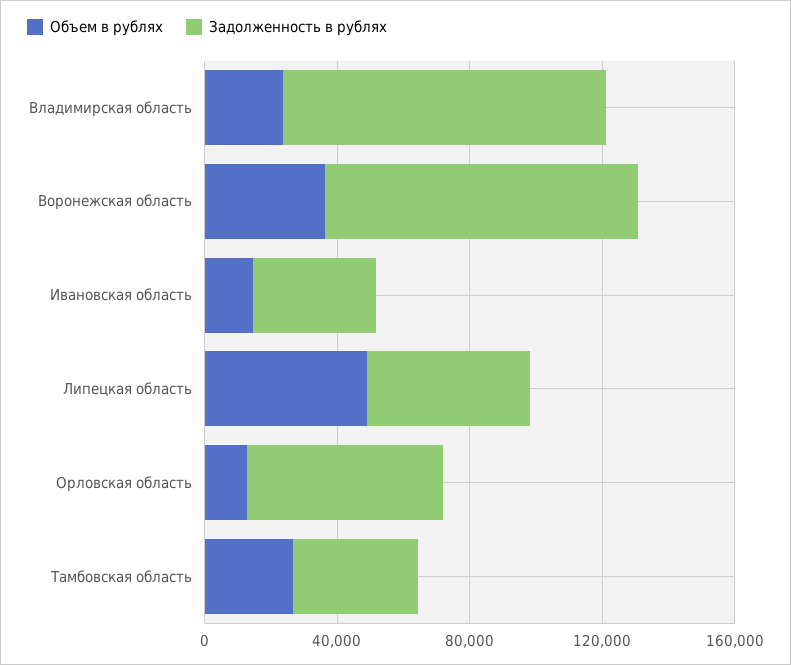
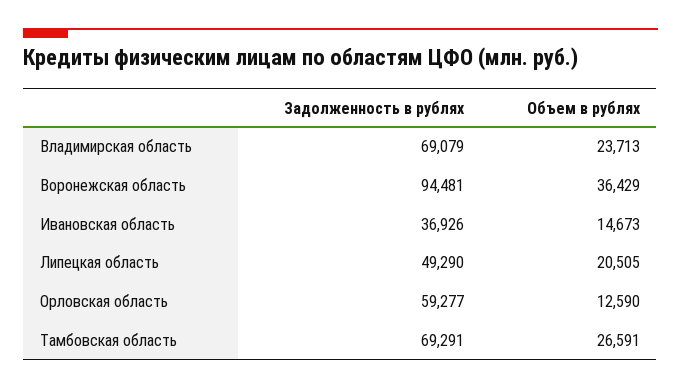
Задолженность в рублях, Владимирская область: 100000 -> 69079
Объем в рублях, Липецкая область: 50000 -> 20505
Задолженность в рублях, Тамбовская область: 40000 -> 69291

